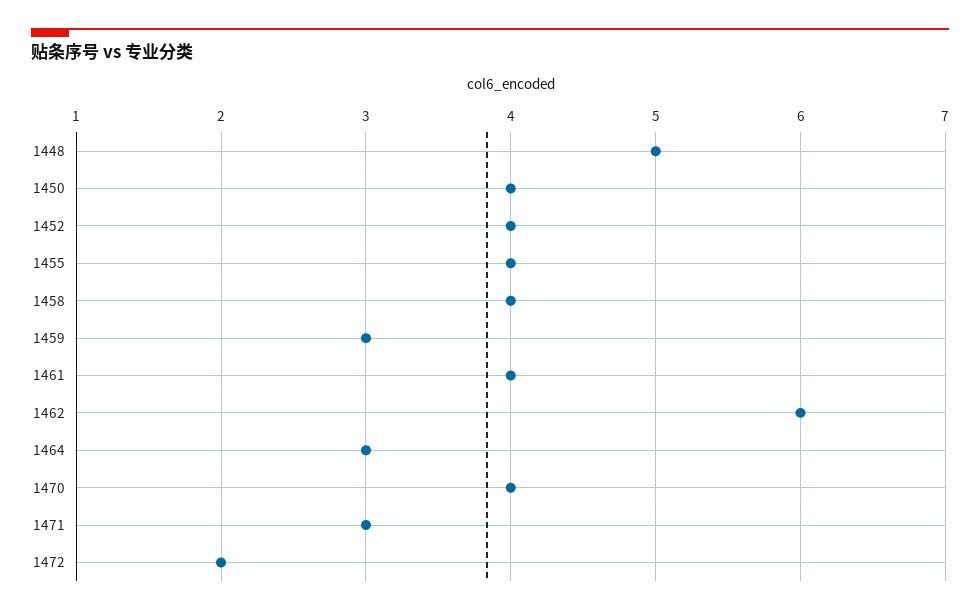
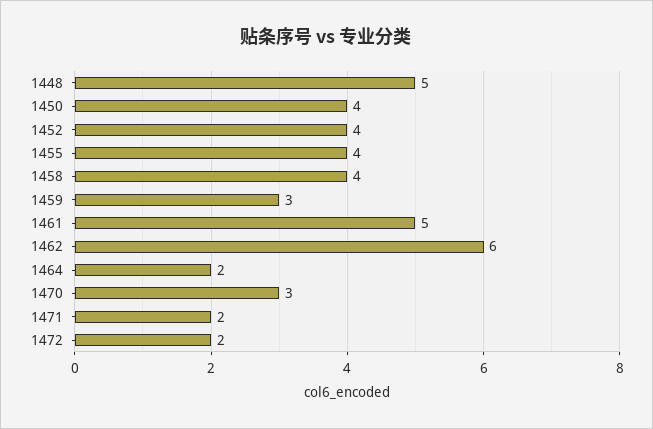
1461: 4 -> 5
1464: 3 -> 2
1470: 4 -> 3
1471: 3 -> 2

